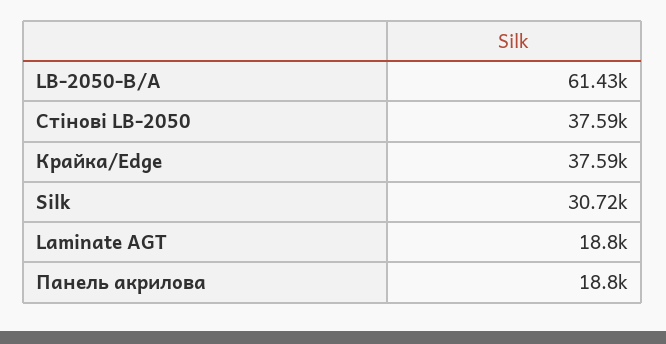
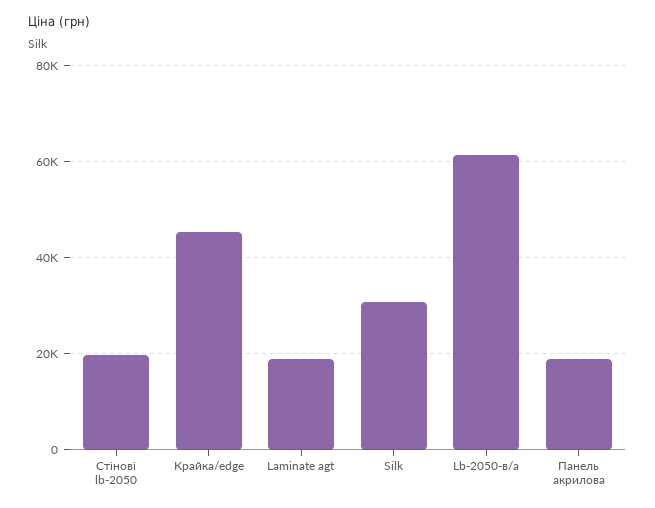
Стінові LB-2050: 37590 -> 20000
Крайка/Edge: 37590 -> 46000

